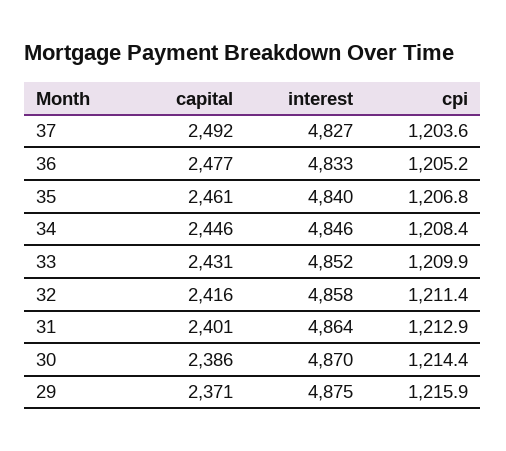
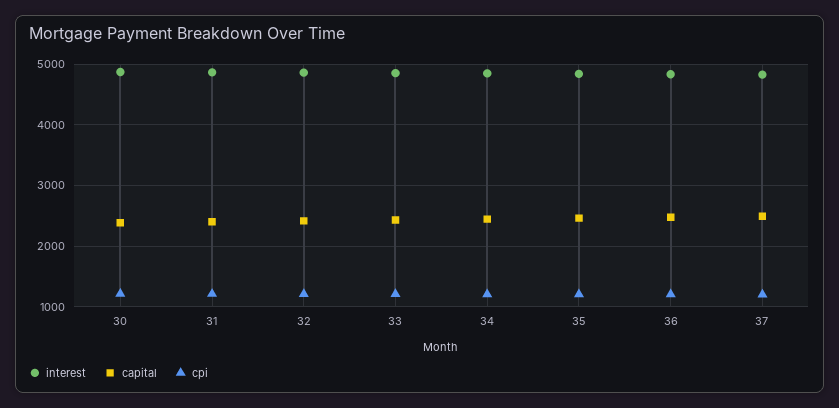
capital, 29: 2371 -> none
interest, 29: 4875 -> none
cpi, 29: 1215.9 -> none

